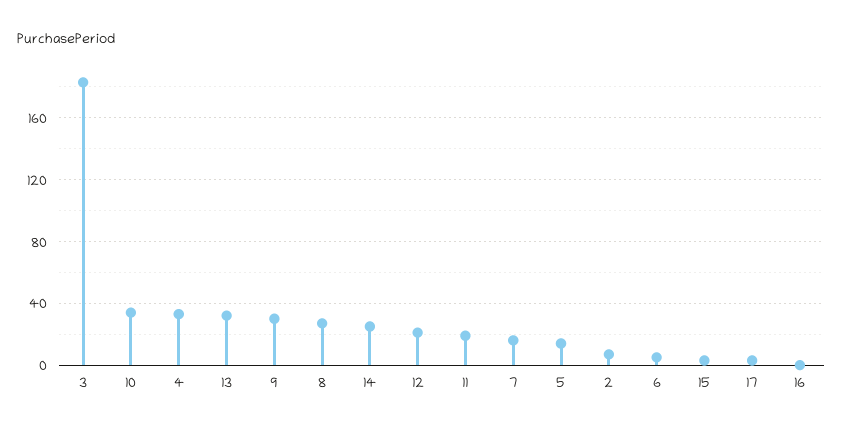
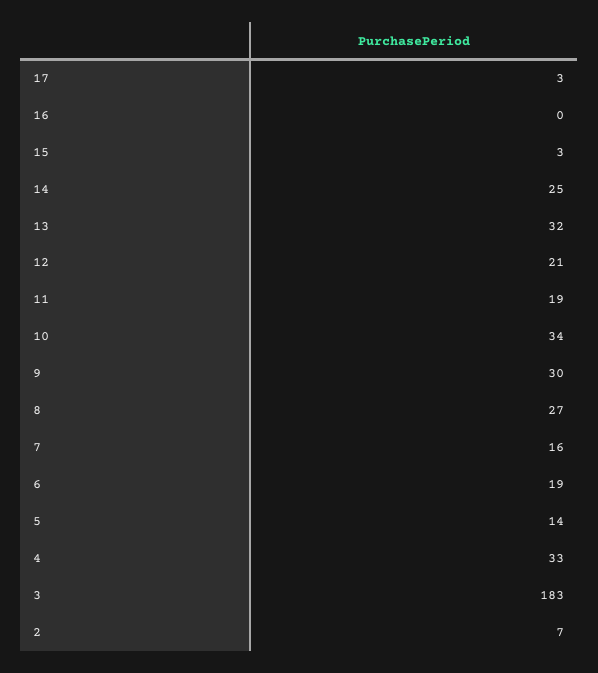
6: 5 -> 19

